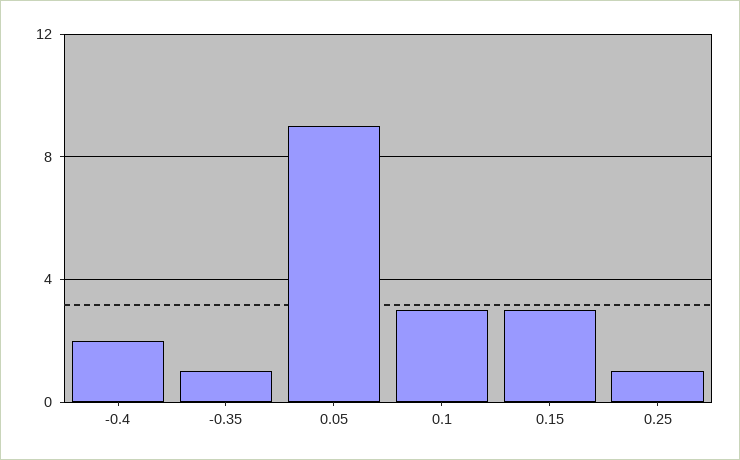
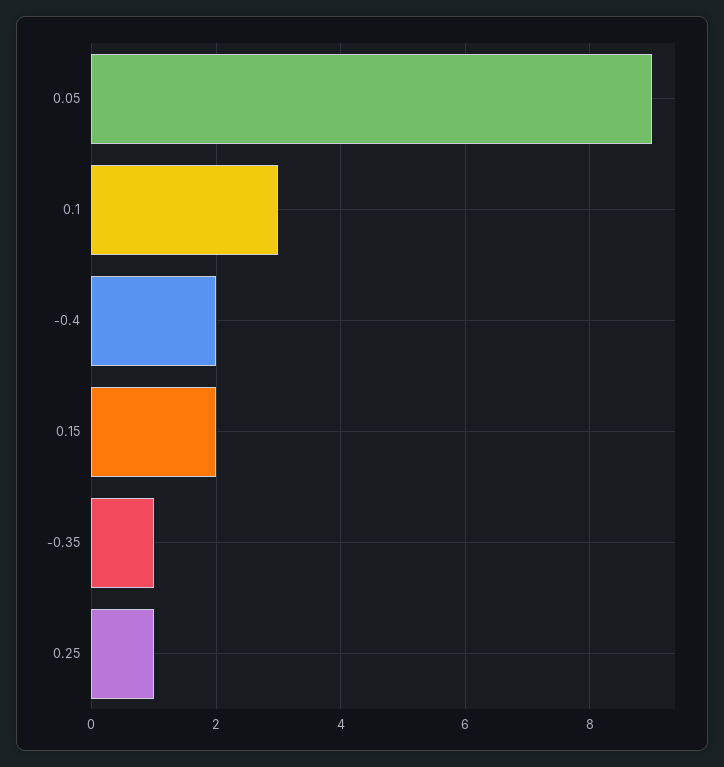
0.15: 3 -> 2

